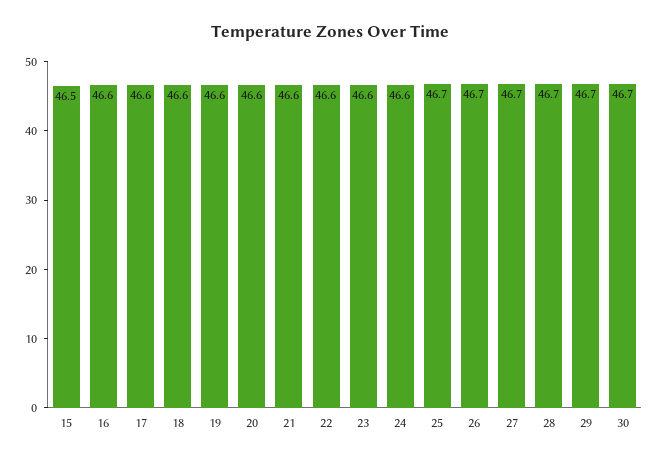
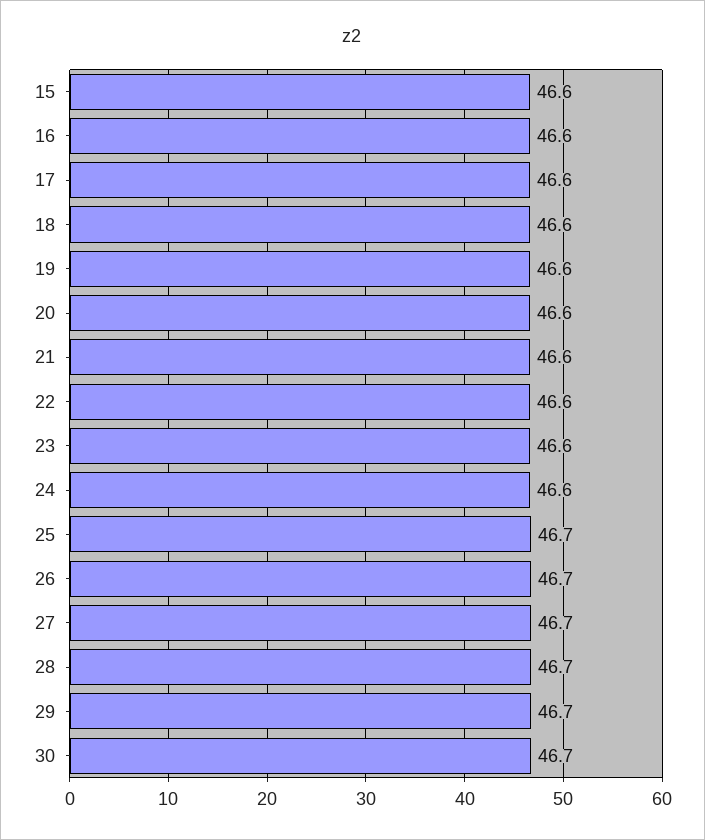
15: 46.5 -> 46.6

